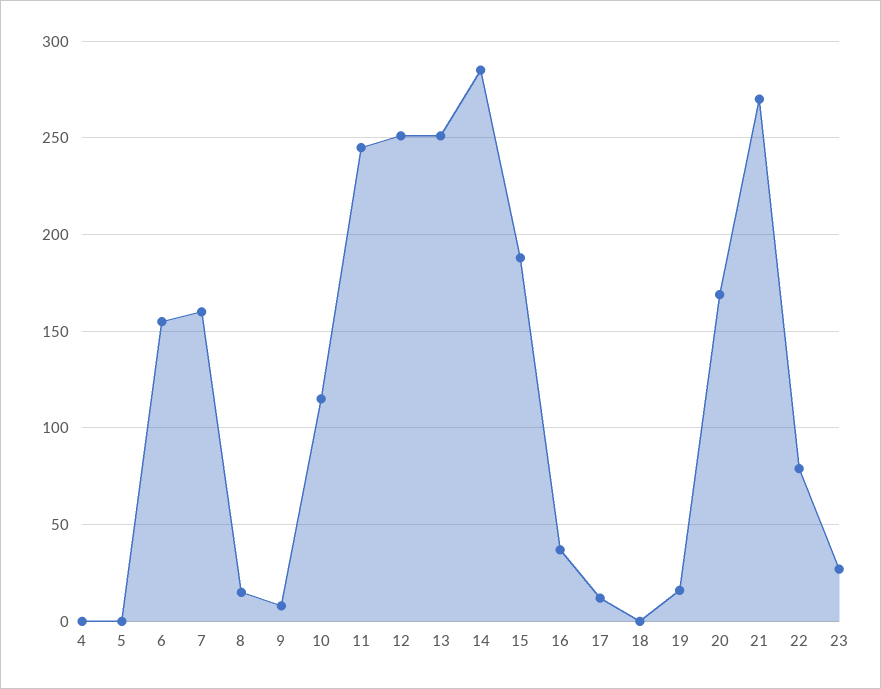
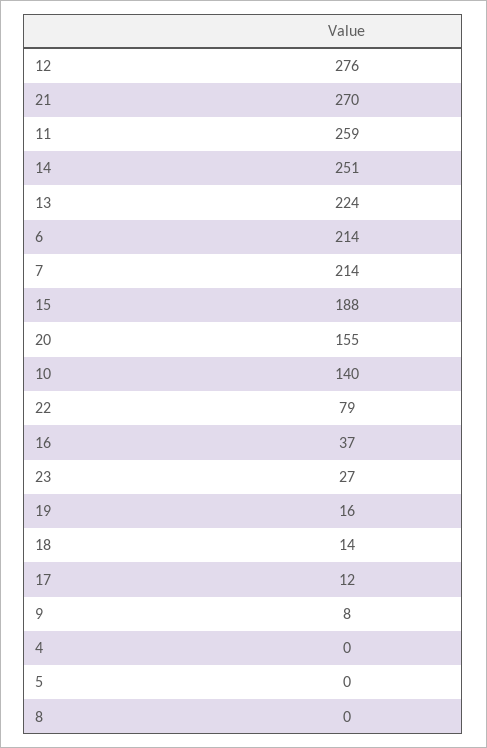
6: 155 -> 214
7: 160 -> 214
8: 15 -> 0
10: 115 -> 140
11: 245 -> 259
12: 250 -> 276
13: 250 -> 224
14: 285 -> 251
18: 0 -> 14
20: 170 -> 155

